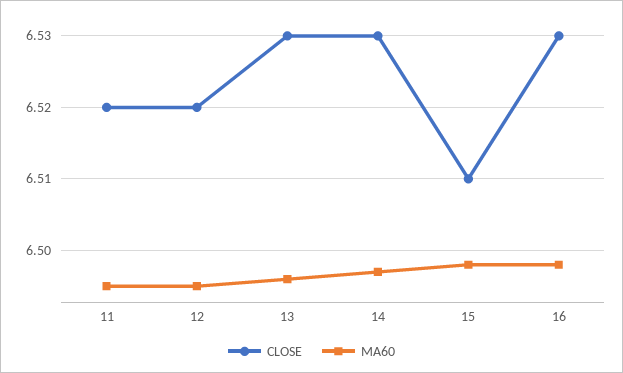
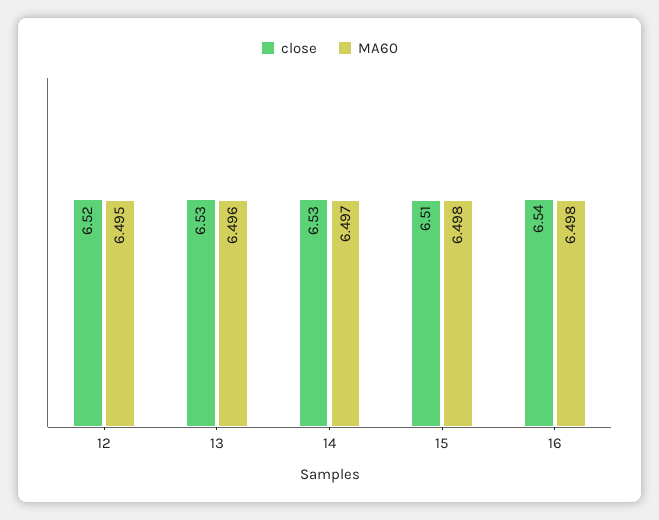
CLOSE, 11: 6.52 -> none
MA60, 11: 6.495 -> none
CLOSE, 16: 6.53 -> 6.54

